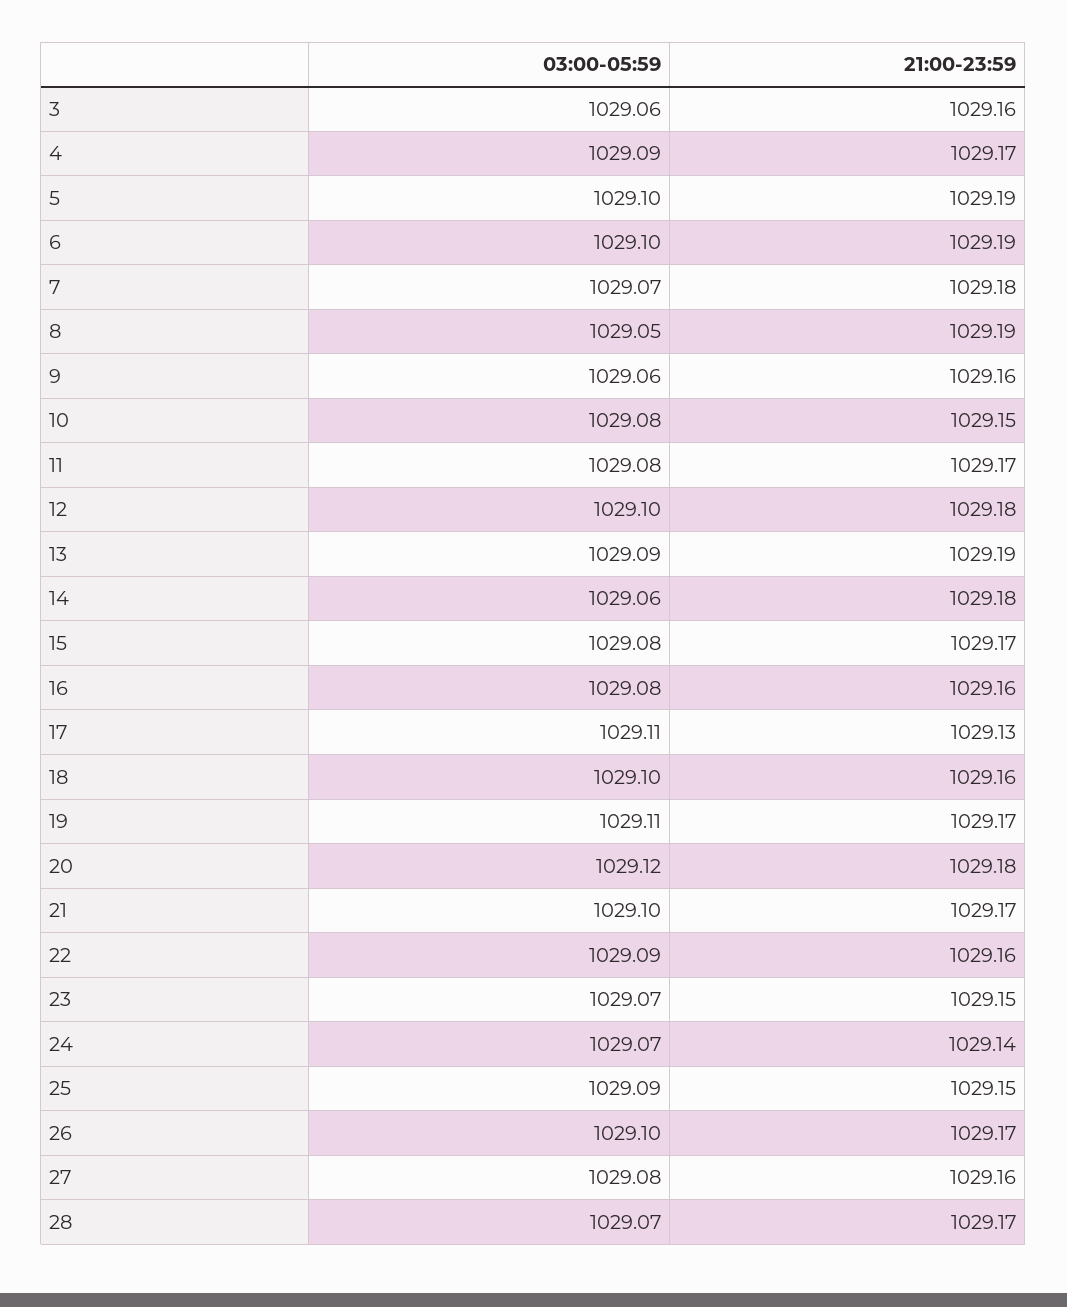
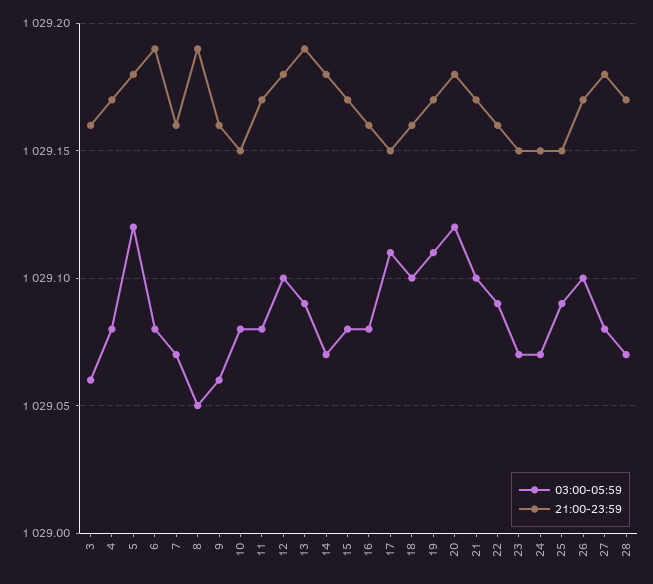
03:00-05:59, 4: 1029.09 -> 1029.08
03:00-05:59, 5: 1029.1 -> 1029.12
21:00-23:59, 5: 1029.19 -> 1029.18
03:00-05:59, 6: 1029.1 -> 1029.08
21:00-23:59, 7: 1029.18 -> 1029.16
03:00-05:59, 14: 1029.06 -> 1029.07
21:00-23:59, 17: 1029.13 -> 1029.15
21:00-23:59, 24: 1029.14 -> 1029.15
21:00-23:59, 27: 1029.16 -> 1029.18

